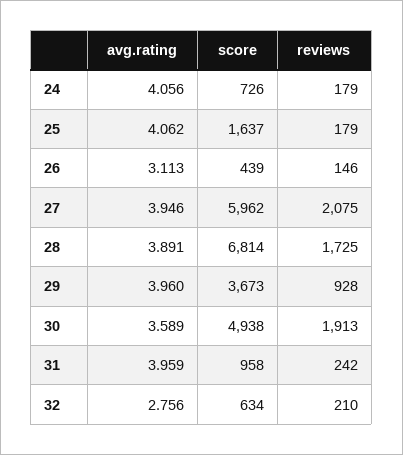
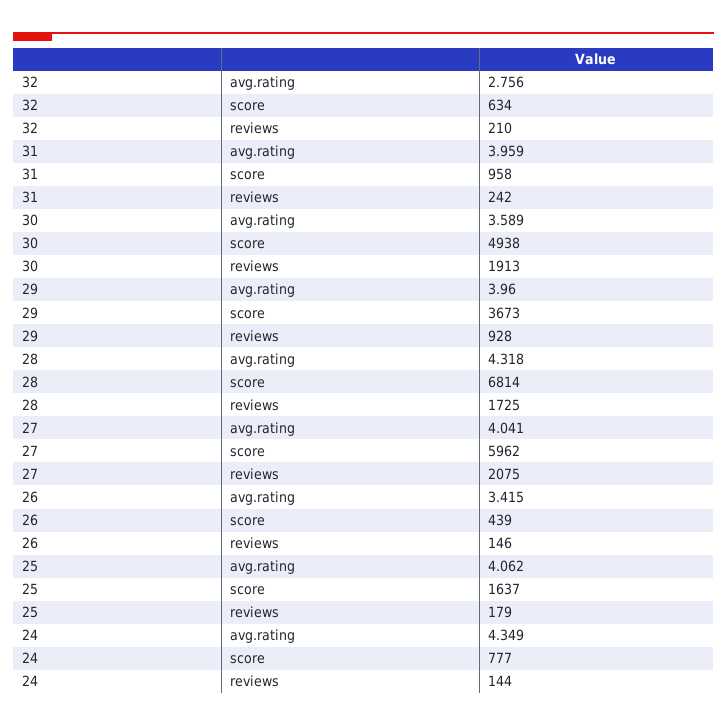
avg.rating, 24: 4.056 -> 4.349
score, 24: 726 -> 777
reviews, 24: 179 -> 144
avg.rating, 26: 3.113 -> 3.415
avg.rating, 27: 3.946 -> 4.041
avg.rating, 28: 3.891 -> 4.318

